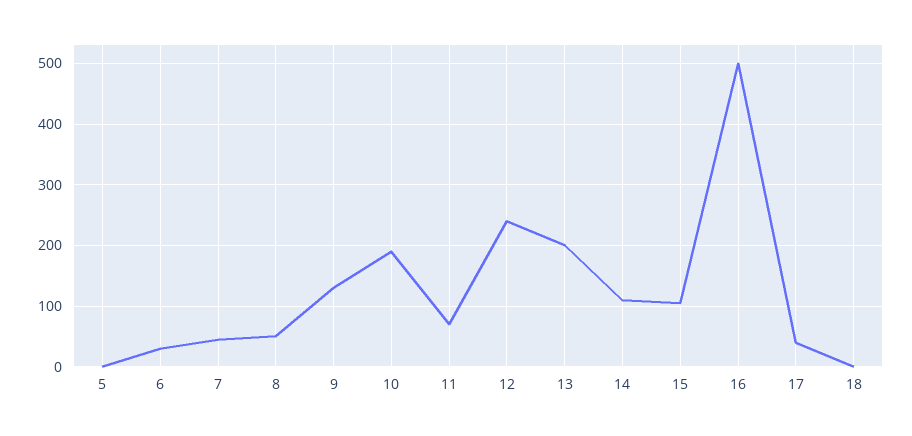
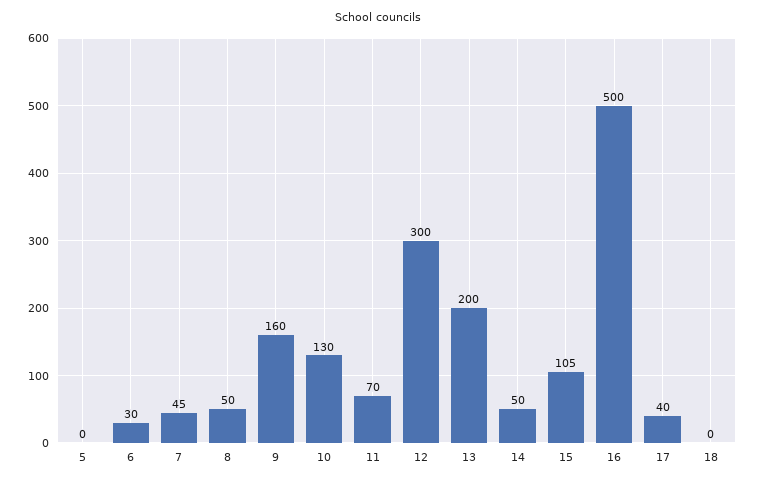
9: 130 -> 160
10: 190 -> 130
12: 240 -> 300
14: 110 -> 50

